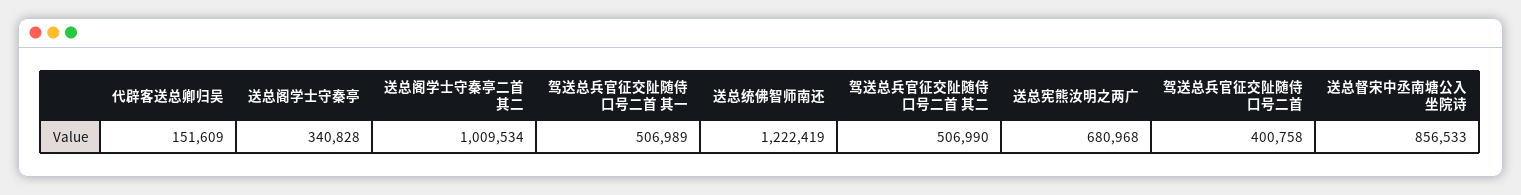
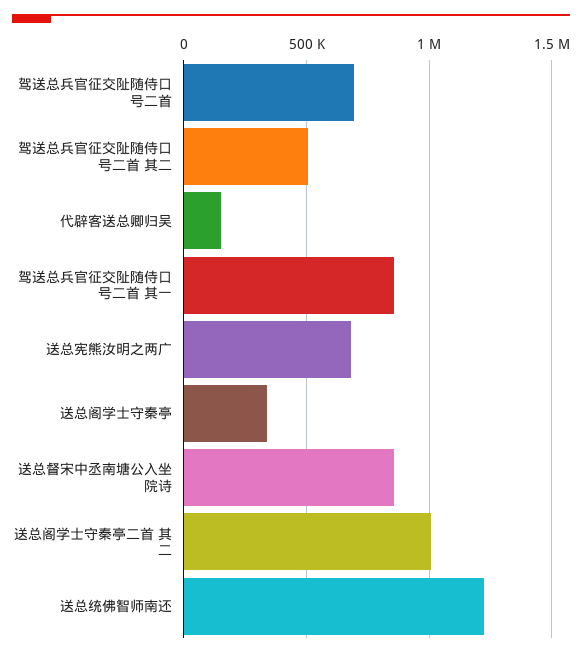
驾送总兵官征交阯随侍口号二首 其一: 506989 -> 850000
驾送总兵官征交阯随侍口号二首: 400758 -> 700000

